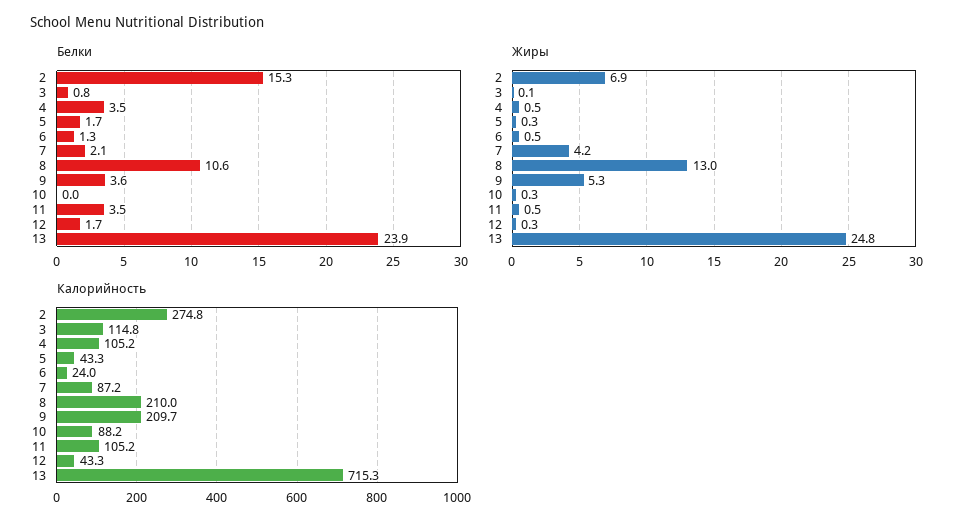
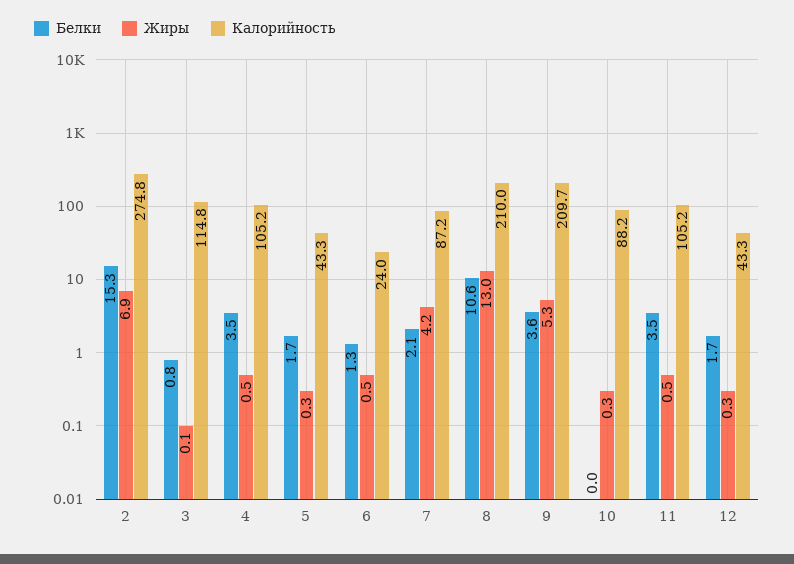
Белки, 13: 23.9 -> none
Жиры, 13: 24.8 -> none
Калорийность, 13: 715.3 -> none

